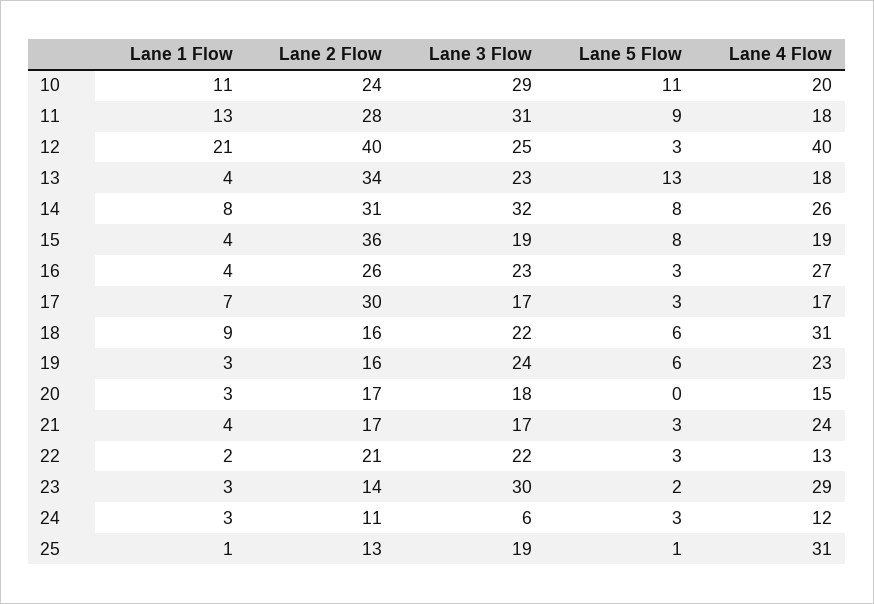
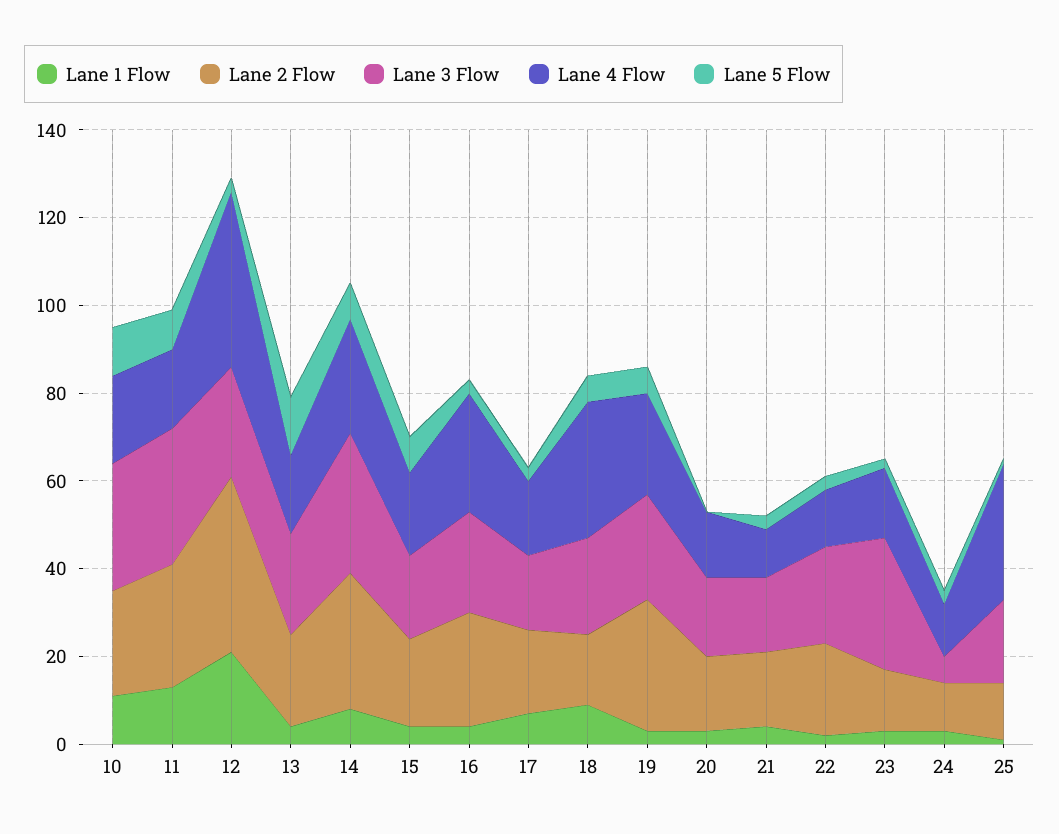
Lane 2 Flow, 13: 34 -> 20
Lane 2 Flow, 15: 36 -> 20
Lane 2 Flow, 17: 30 -> 20
Lane 2 Flow, 19: 16 -> 30
Lane 4 Flow, 21: 24 -> 10
Lane 4 Flow, 23: 29 -> 15

